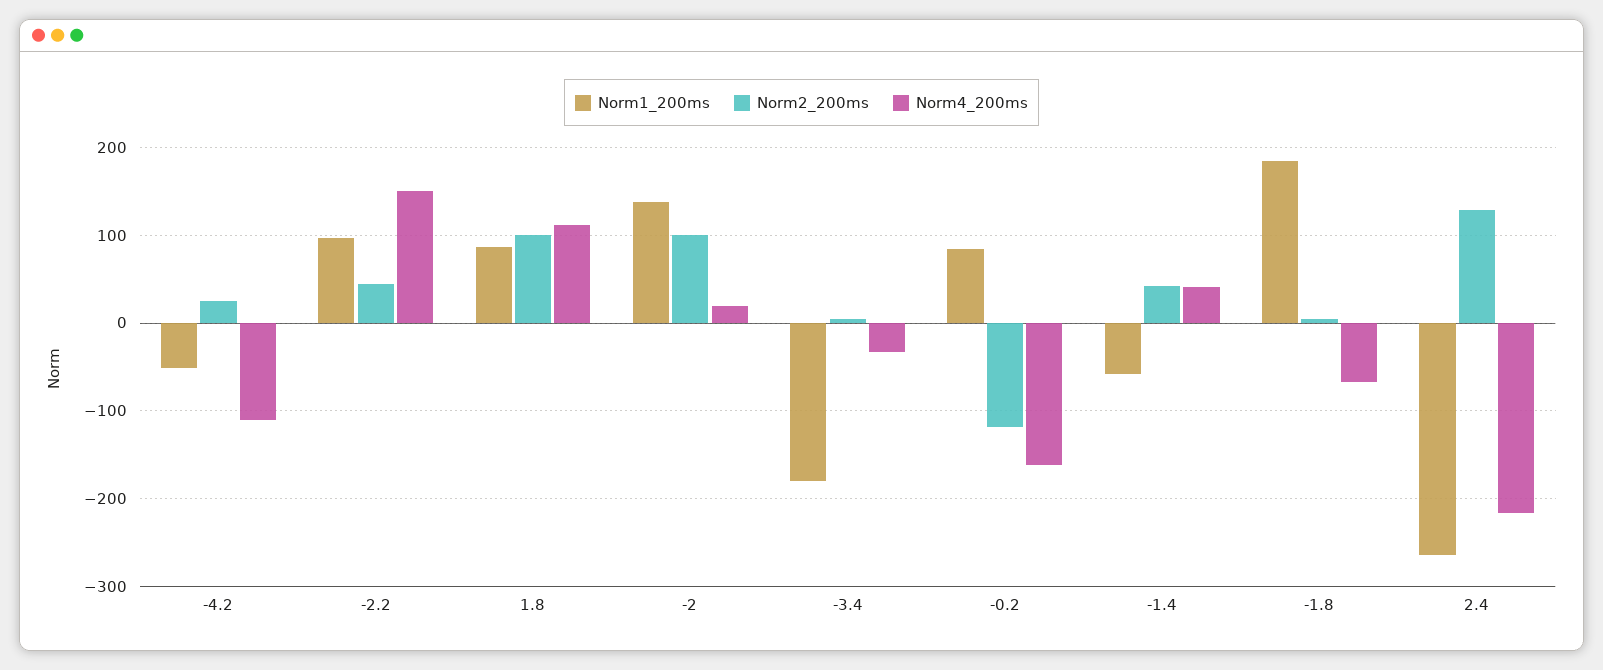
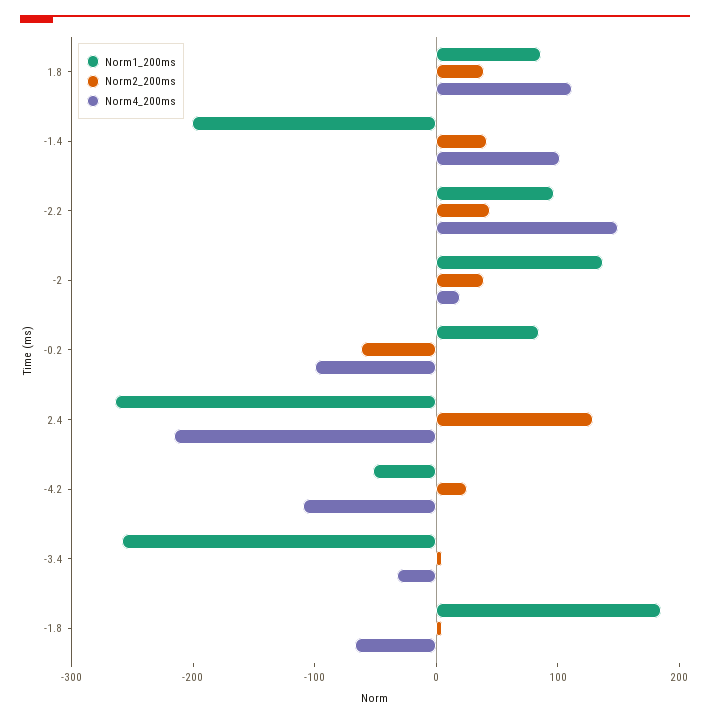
Norm2_200ms, 1.8: 100 -> 40
Norm2_200ms, -2: 100 -> 40
Norm1_200ms, -3.4: -180 -> -260
Norm2_200ms, -0.2: -120 -> -60
Norm4_200ms, -0.2: -160 -> -100
Norm1_200ms, -1.4: -60 -> -200
Norm4_200ms, -1.4: 40 -> 100

